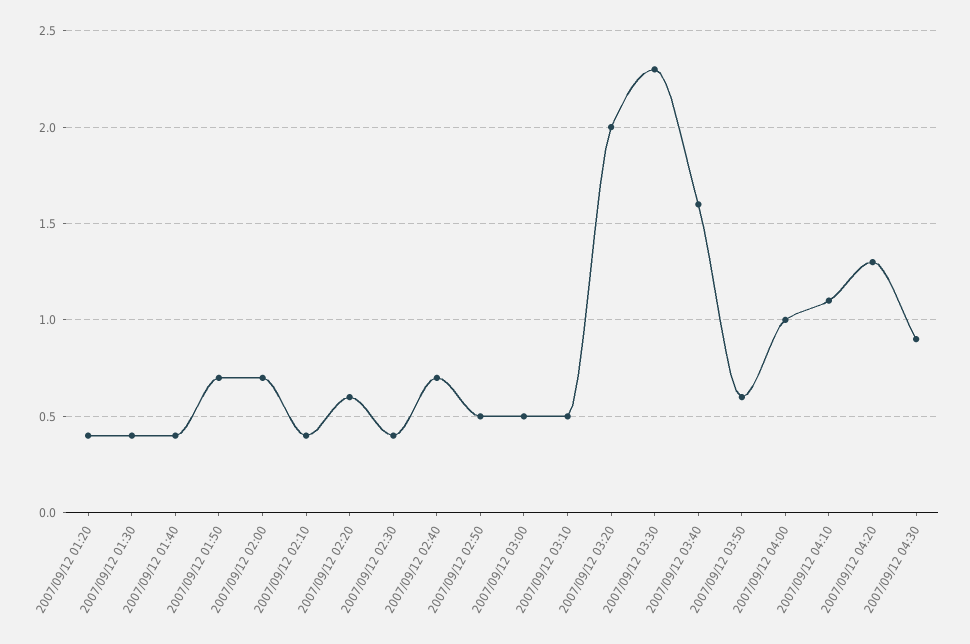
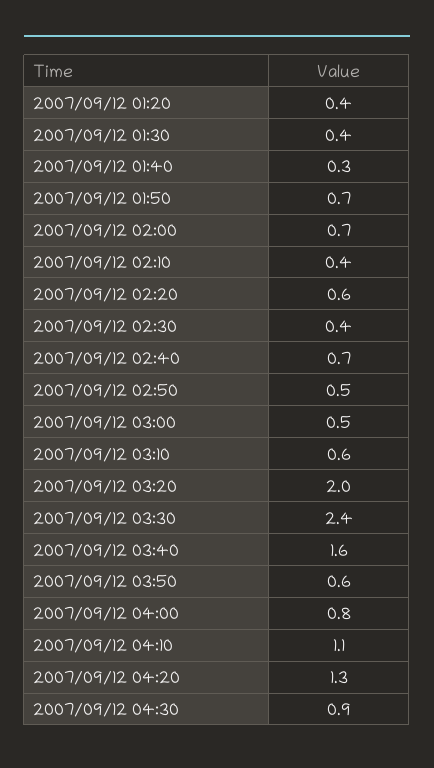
2007/09/12 01:40: 0.4 -> 0.3
2007/09/12 03:10: 0.5 -> 0.6
2007/09/12 03:30: 2.3 -> 2.4
2007/09/12 04:00: 1 -> 0.8

